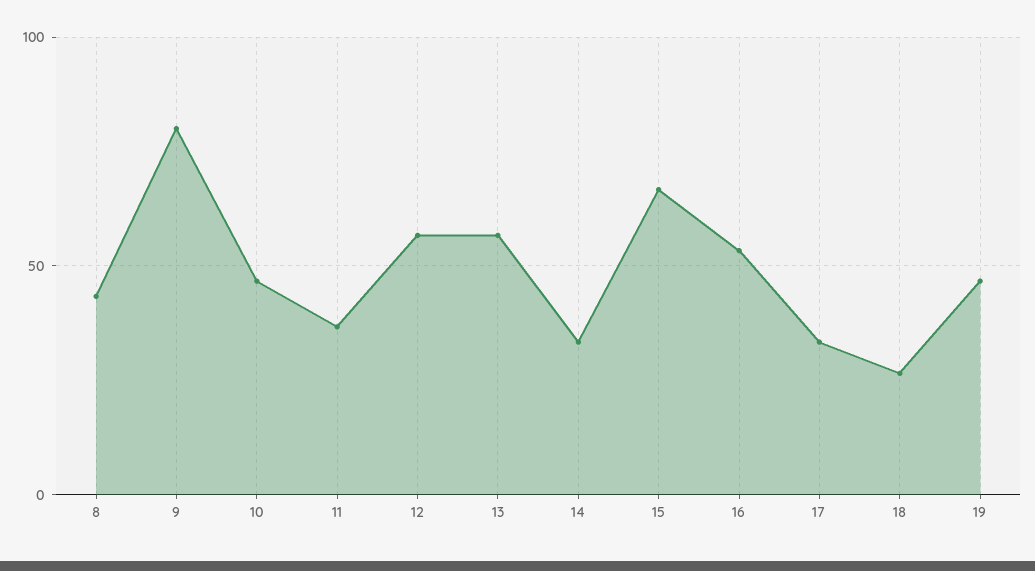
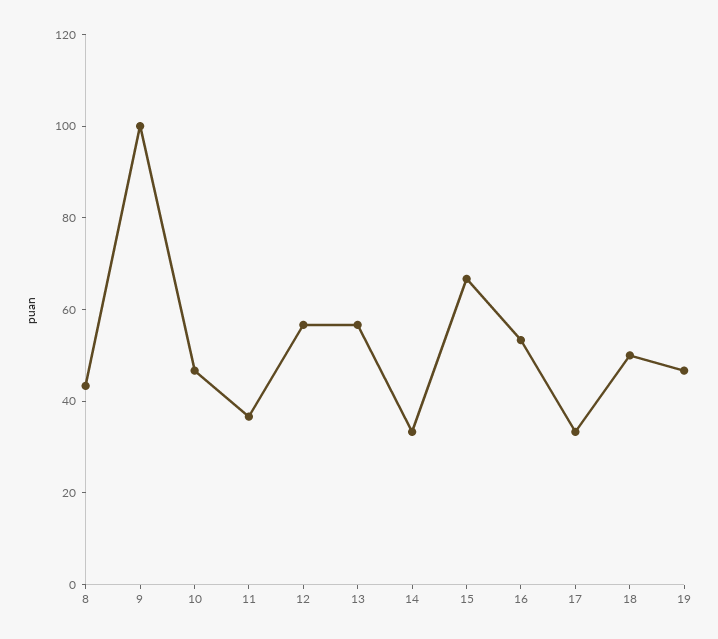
9: 80 -> 100
18: 25 -> 50

